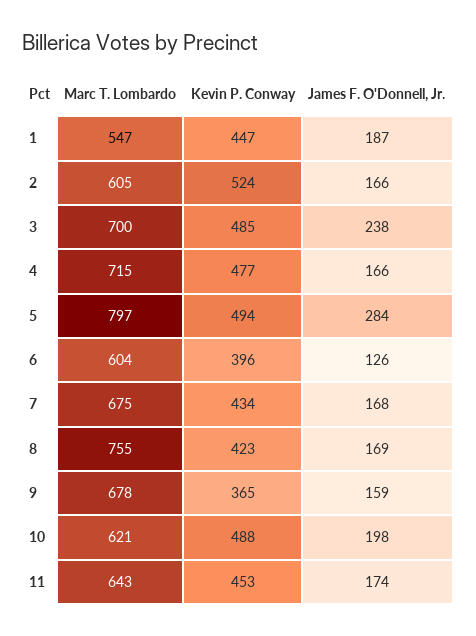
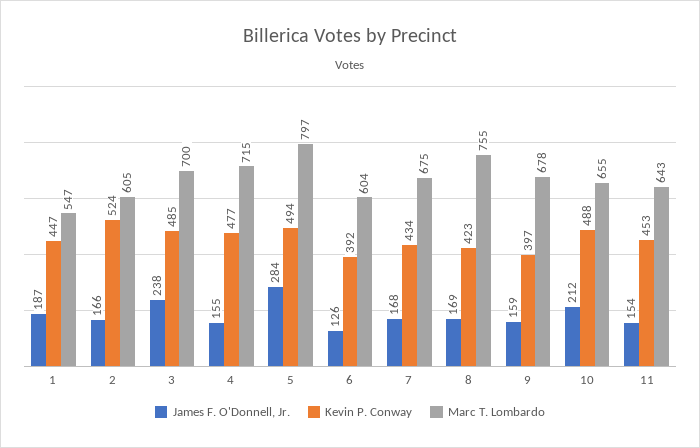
James F. O'Donnell, Jr., 4: 166 -> 155
Kevin P. Conway, 6: 396 -> 392
Kevin P. Conway, 9: 365 -> 397
Marc T. Lombardo, 10: 621 -> 655
James F. O'Donnell, Jr., 10: 198 -> 212
James F. O'Donnell, Jr., 11: 174 -> 154

